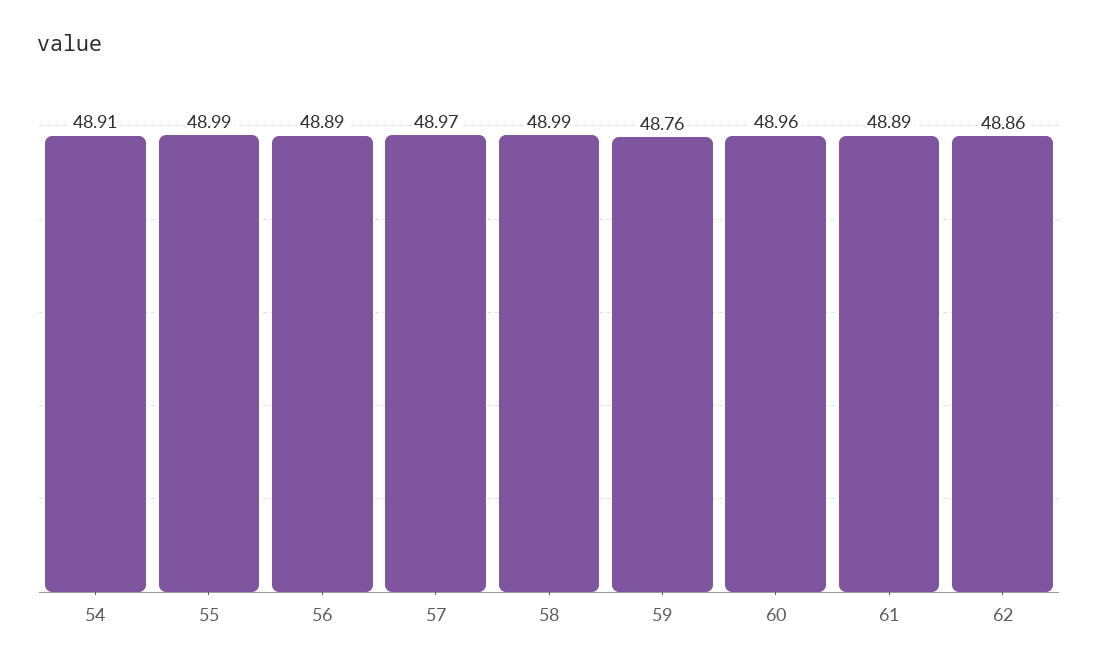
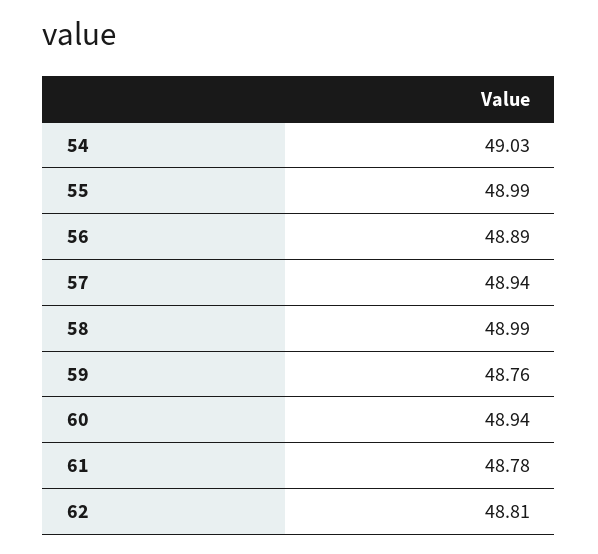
54: 48.91 -> 49.03
57: 48.97 -> 48.94
60: 48.96 -> 48.94
61: 48.89 -> 48.78
62: 48.86 -> 48.81

